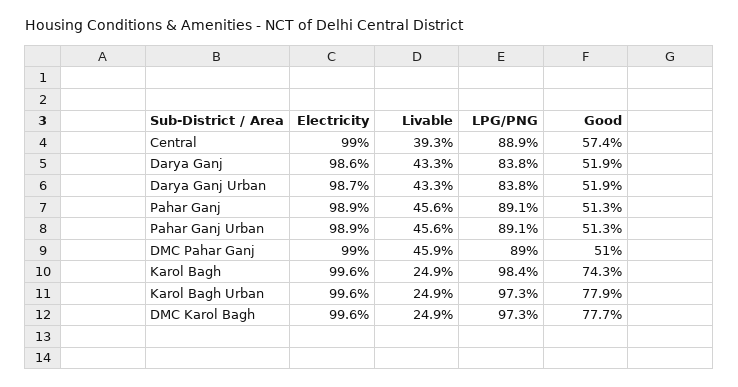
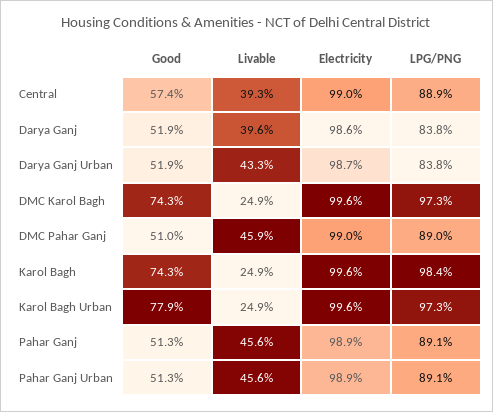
Livable, Darya Ganj: 43.3 -> 39.6
Good, DMC Karol Bagh: 77.7 -> 74.3

